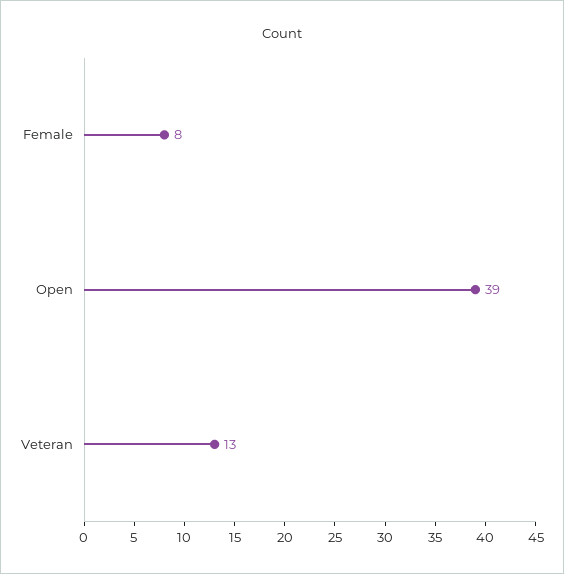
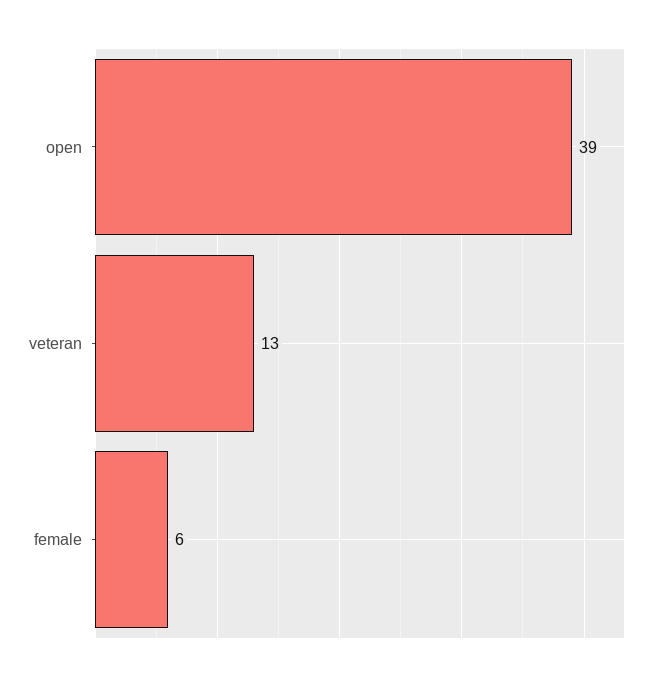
Female: 8 -> 6

